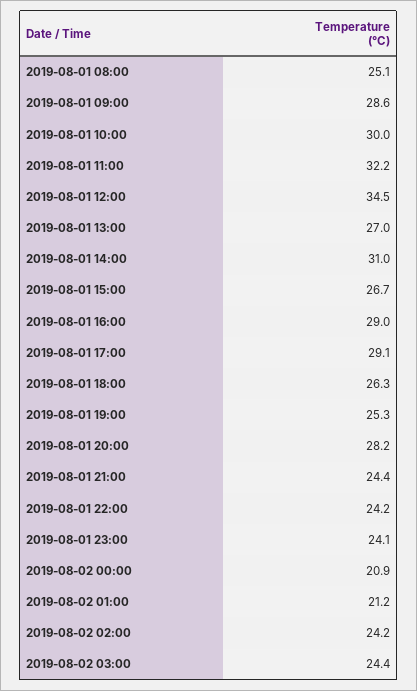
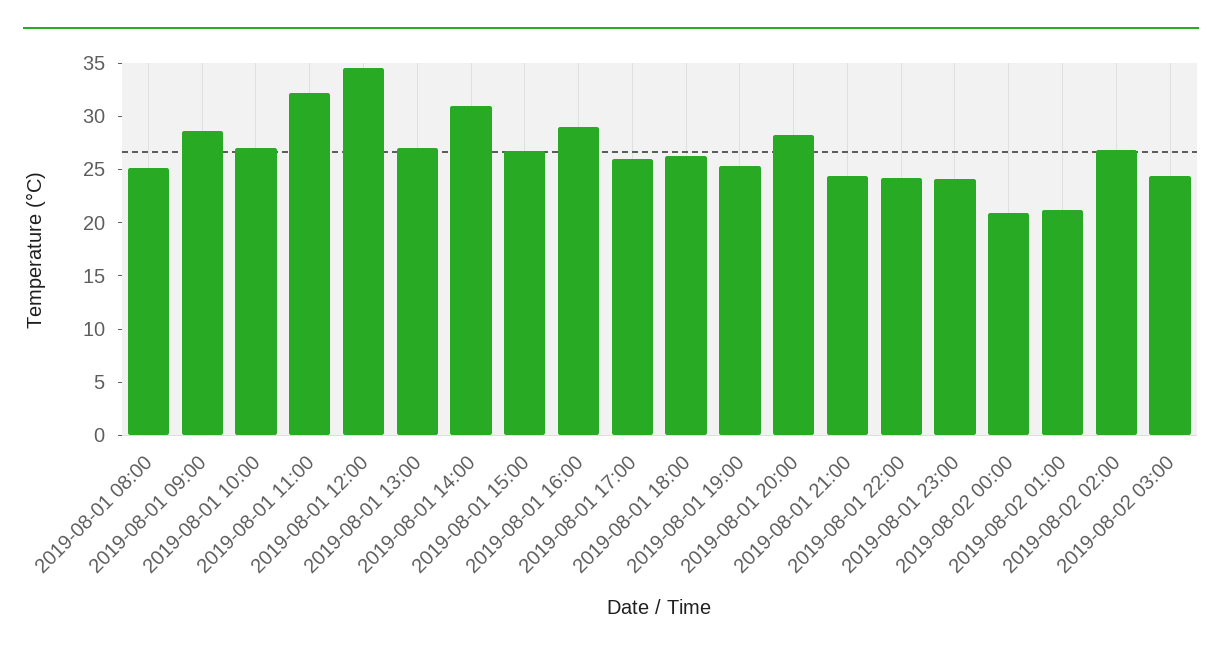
2019-08-01 10:00: 30 -> 27
2019-08-01 17:00: 29.1 -> 26
2019-08-02 02:00: 24.2 -> 27

